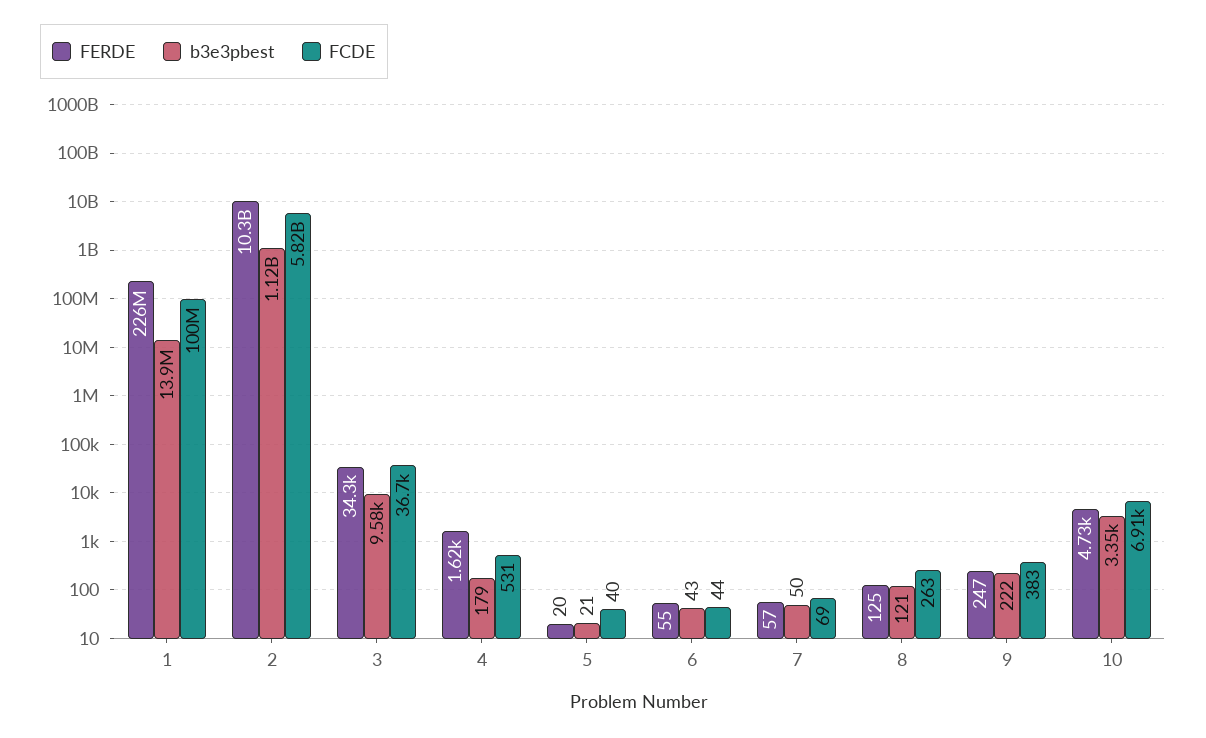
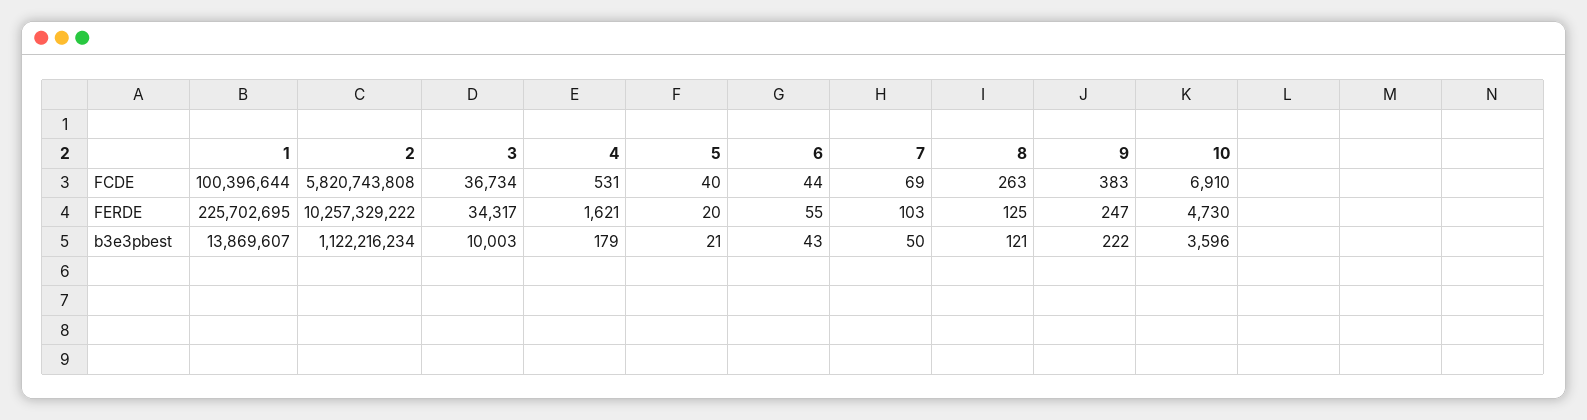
b3e3pbest, 3: 9580 -> 10003
FERDE, 7: 57 -> 103
b3e3pbest, 10: 3350 -> 3596

